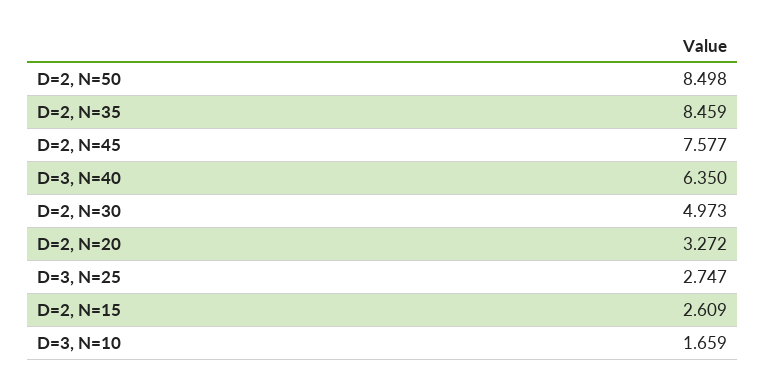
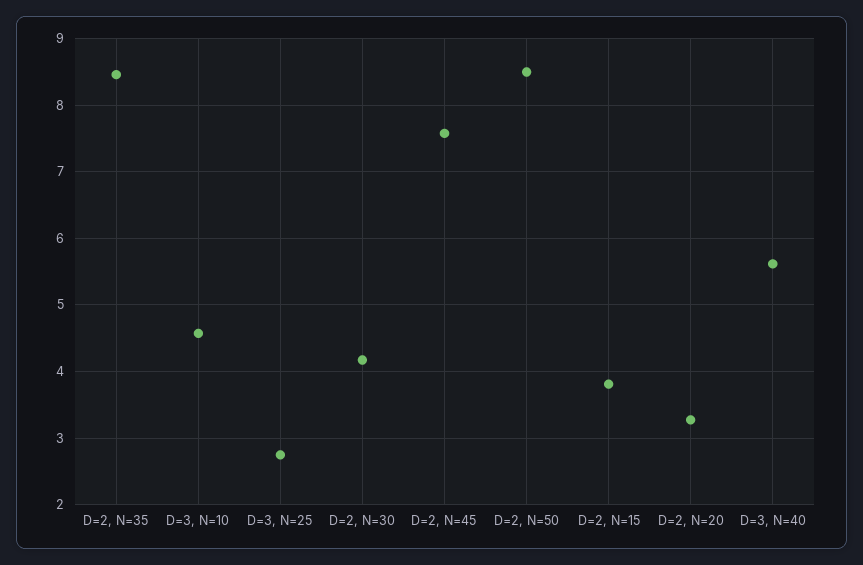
D=3, N=40: 6.35 -> 5.6
D=2, N=30: 4.973 -> 4.2
D=2, N=15: 2.609 -> 3.8
D=3, N=10: 1.659 -> 4.6

